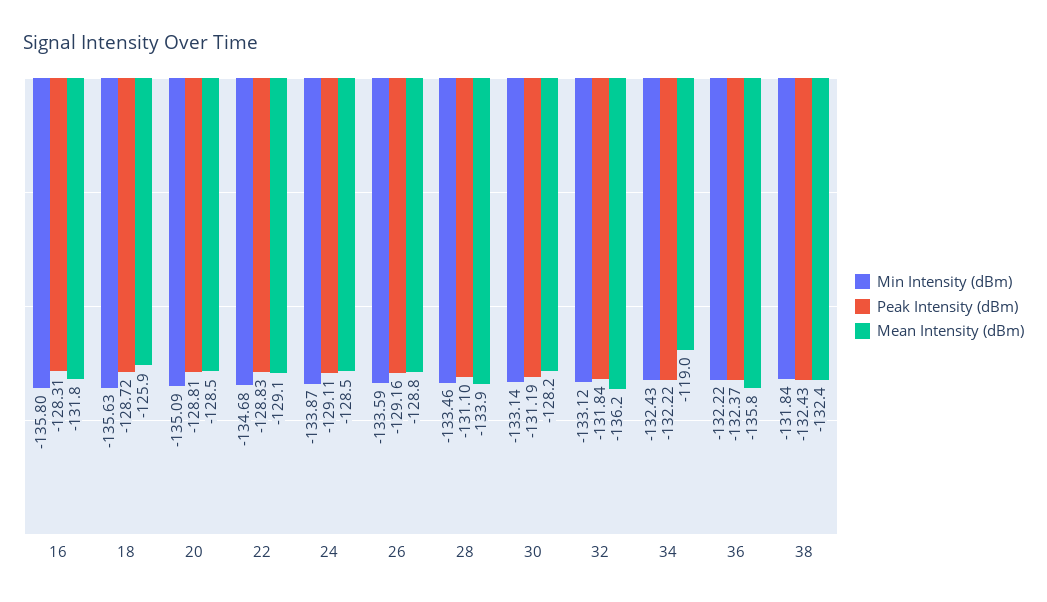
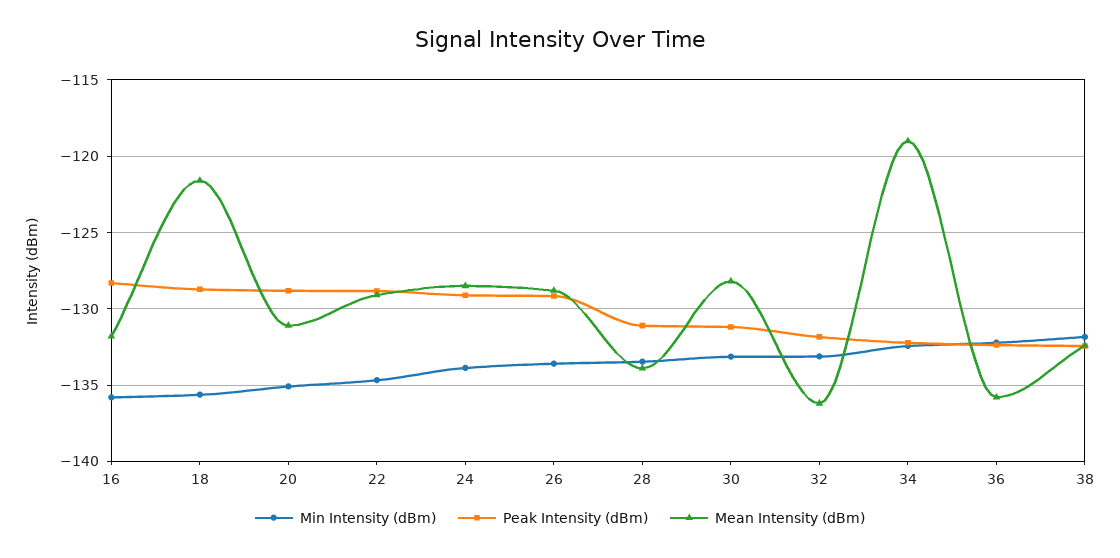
Mean Intensity (dBm), 18: -125.9 -> -121.5
Mean Intensity (dBm), 20: -128.5 -> -131

